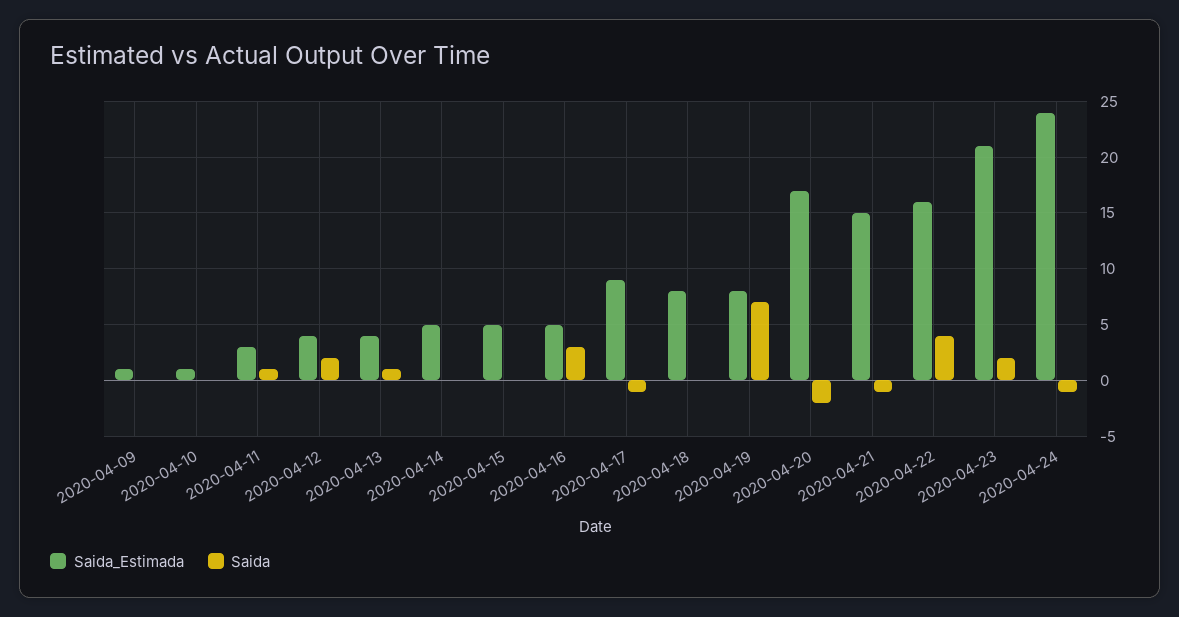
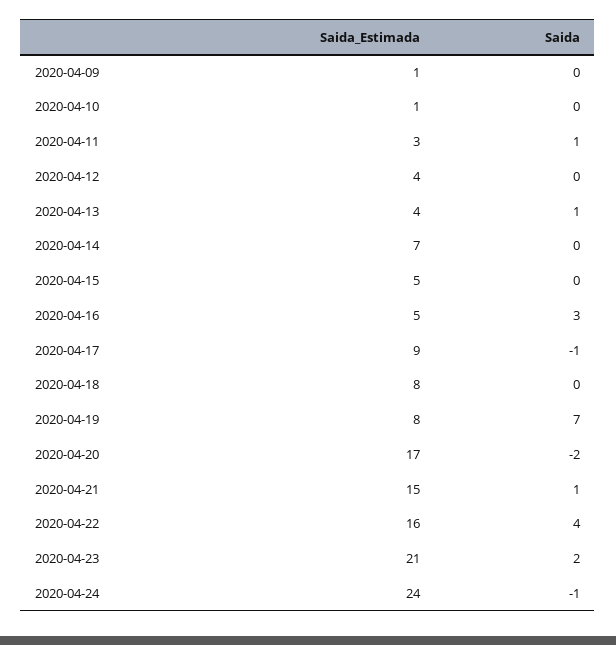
Saida, 2020-04-12: 2 -> 0
Saida_Estimada, 2020-04-14: 5 -> 7
Saida, 2020-04-21: -1 -> 1

